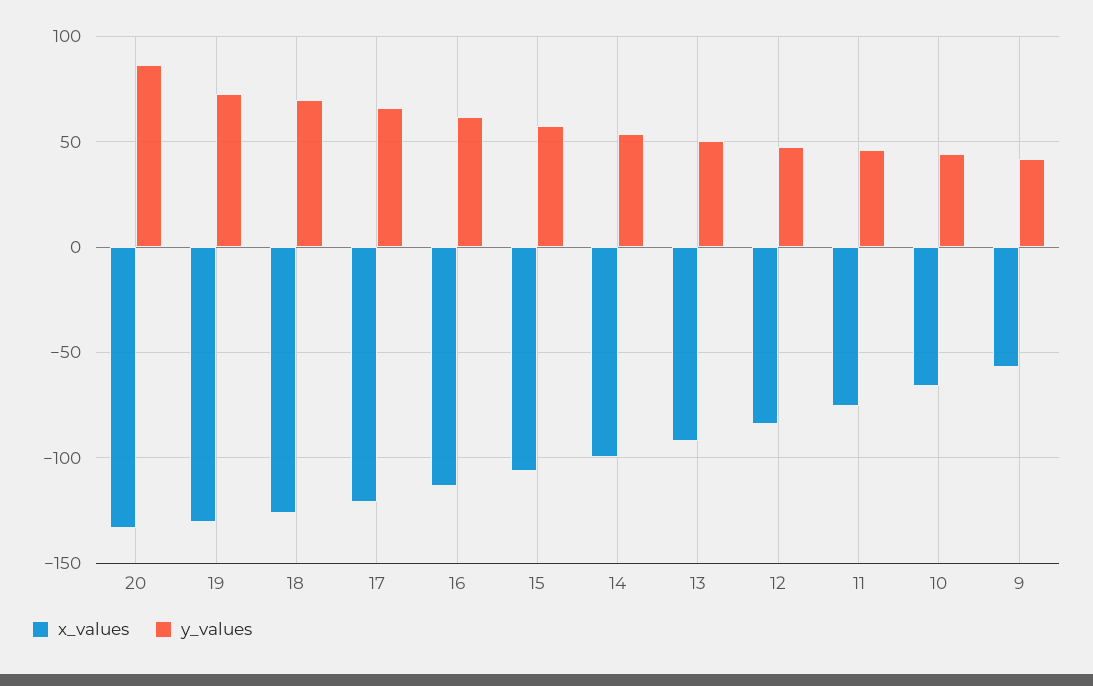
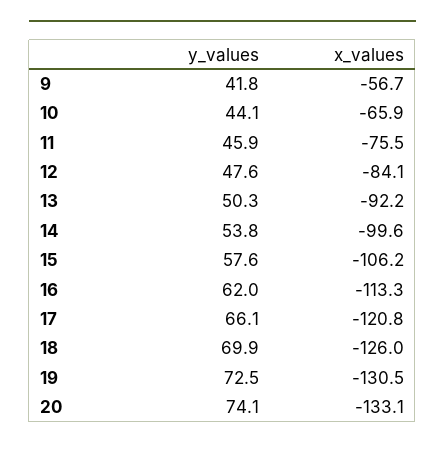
y_values, 20: 85 -> 74.1

